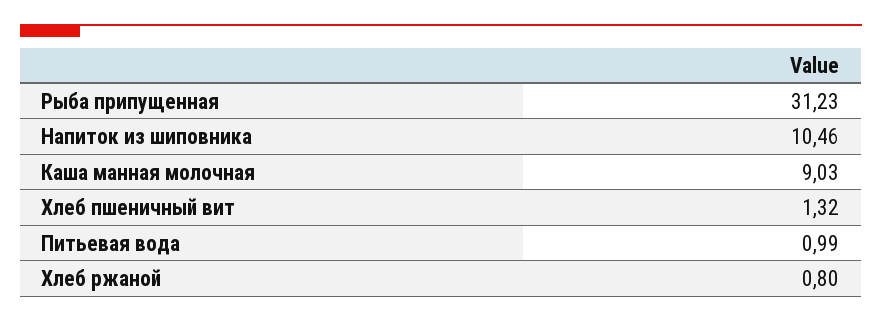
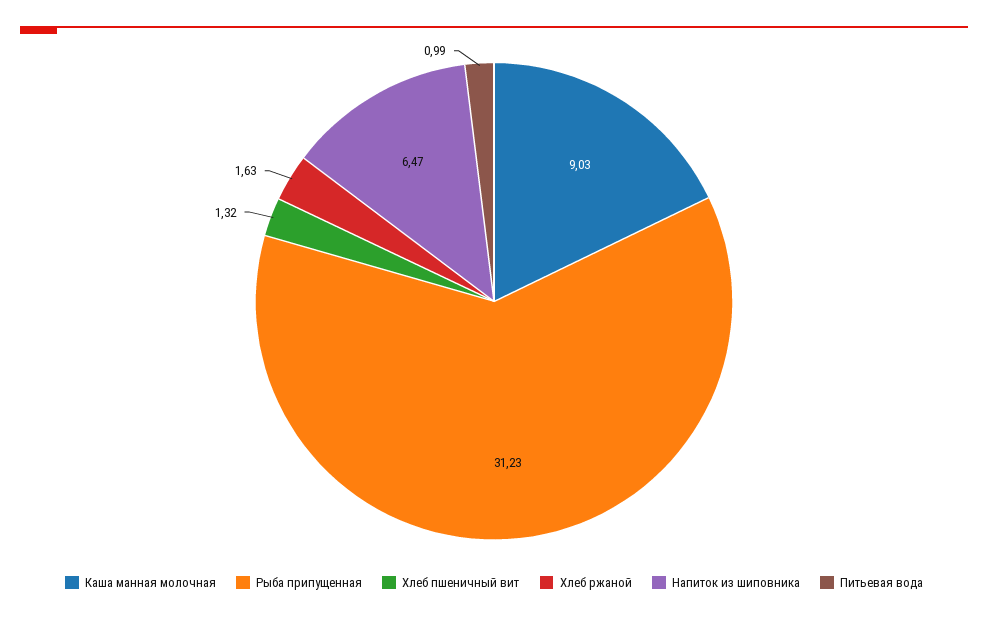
Напиток из шиповника: 10.46 -> 6.47
Хлеб ржаной: 0.8 -> 1.63

